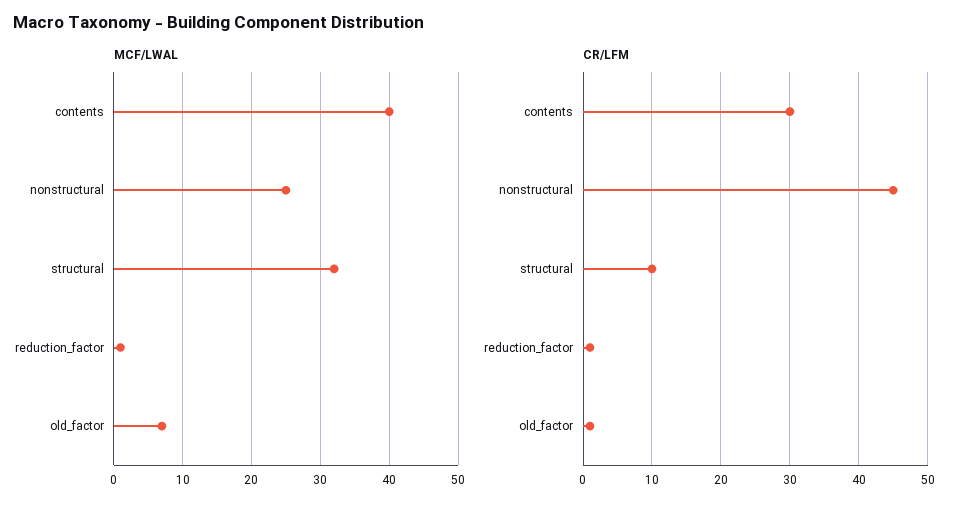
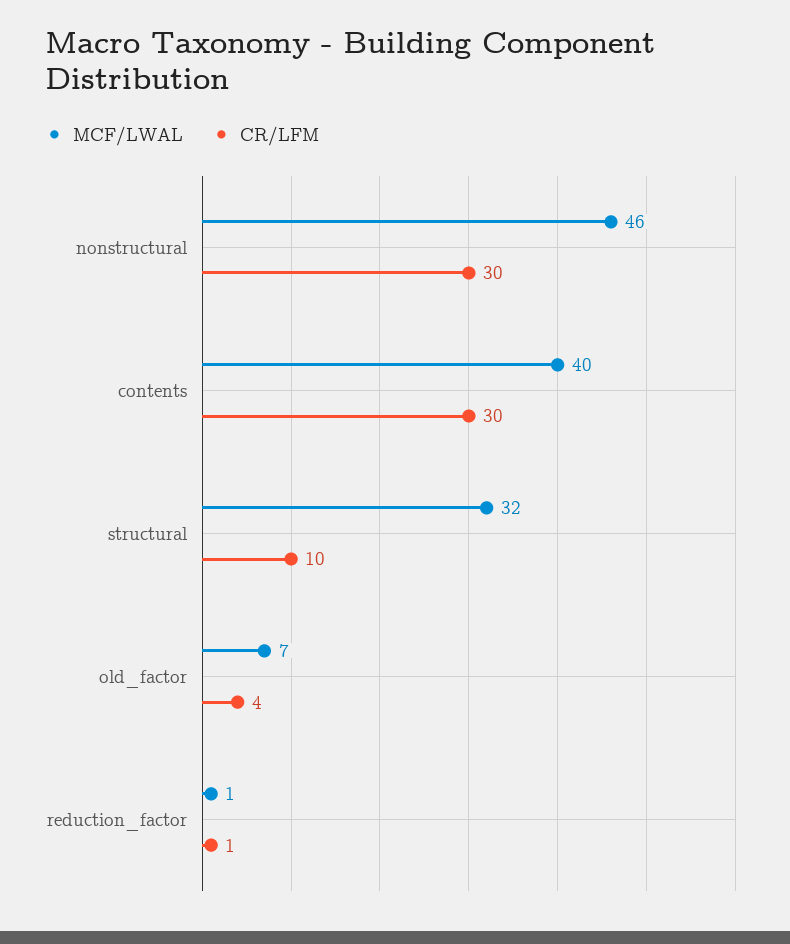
MCF/LWAL, nonstructural: 25 -> 46
CR/LFM, nonstructural: 45 -> 30
CR/LFM, old_factor: 1 -> 4

